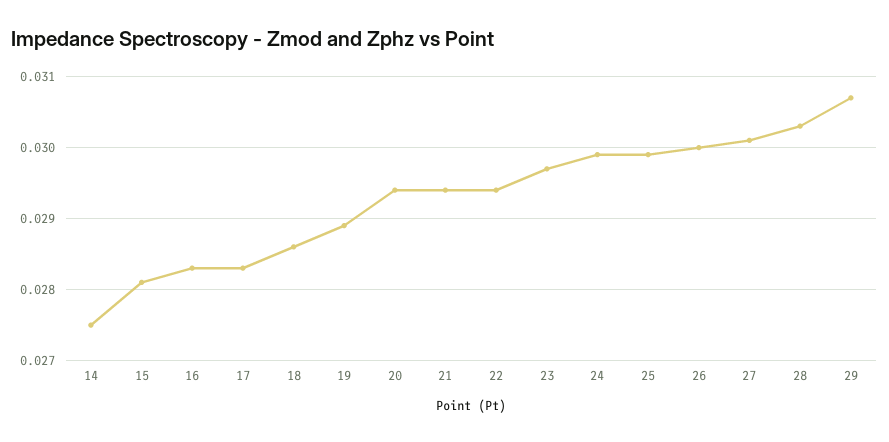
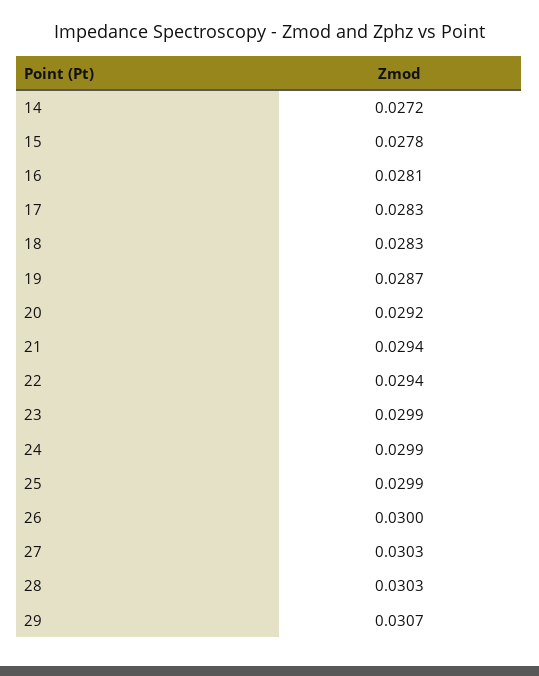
14: 0.0275 -> 0.0272
15: 0.0281 -> 0.0278
16: 0.0283 -> 0.0281
18: 0.0286 -> 0.0283
19: 0.0289 -> 0.0287
20: 0.0294 -> 0.0292
23: 0.0297 -> 0.0299
27: 0.0301 -> 0.0303

